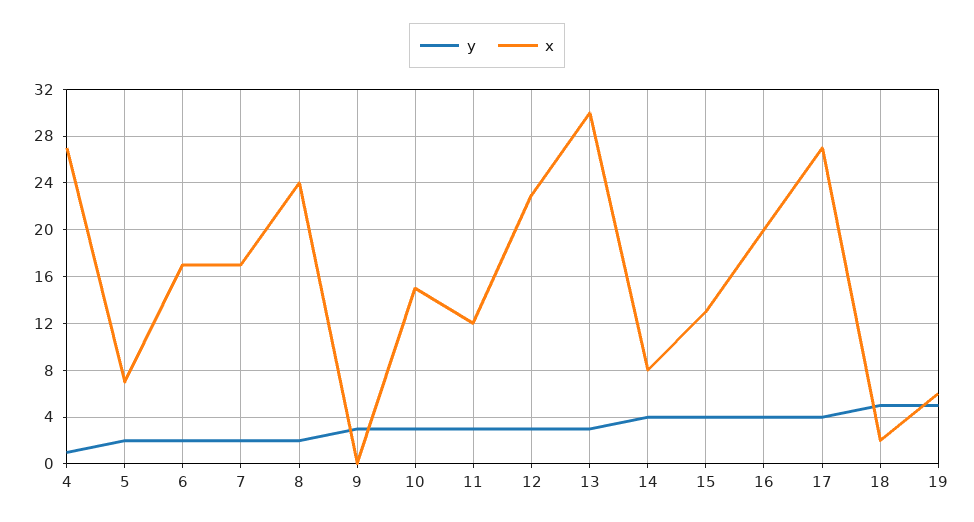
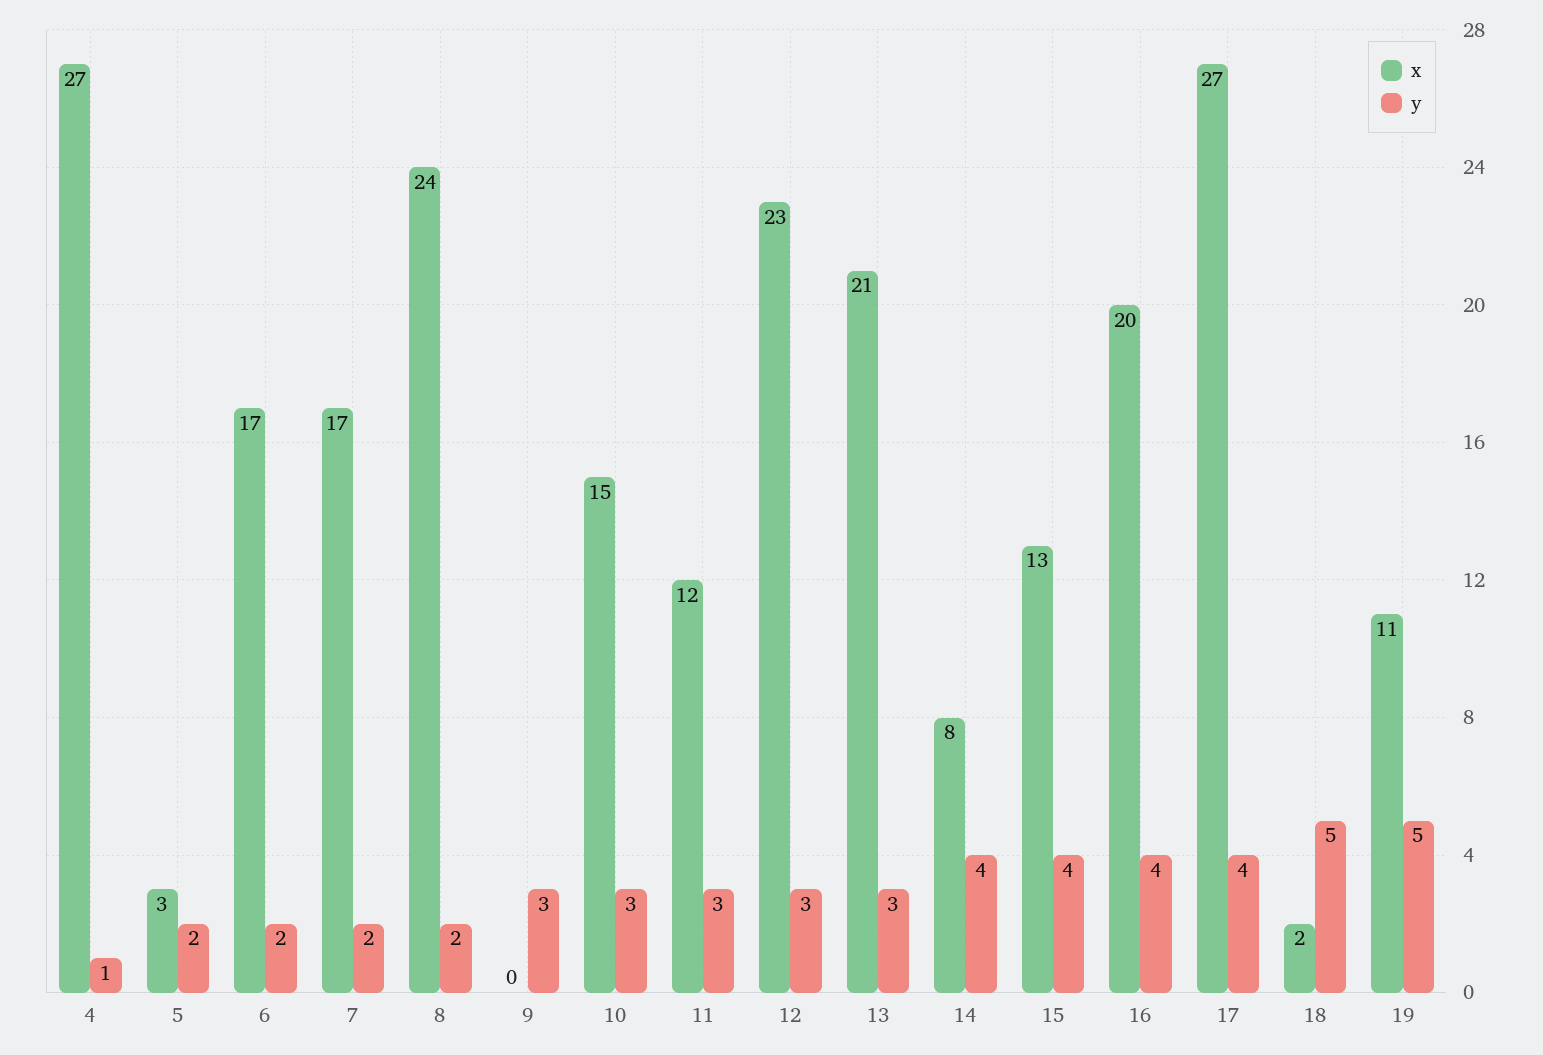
x, 5: 7 -> 3
x, 13: 30 -> 21
x, 19: 6 -> 11

